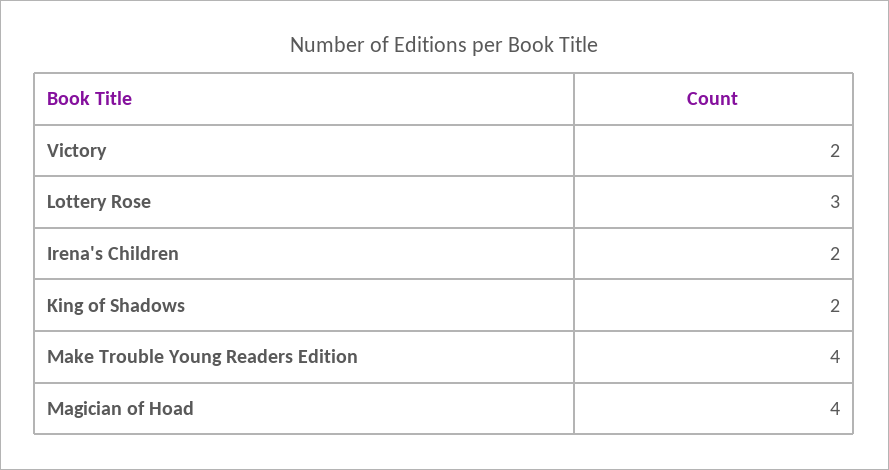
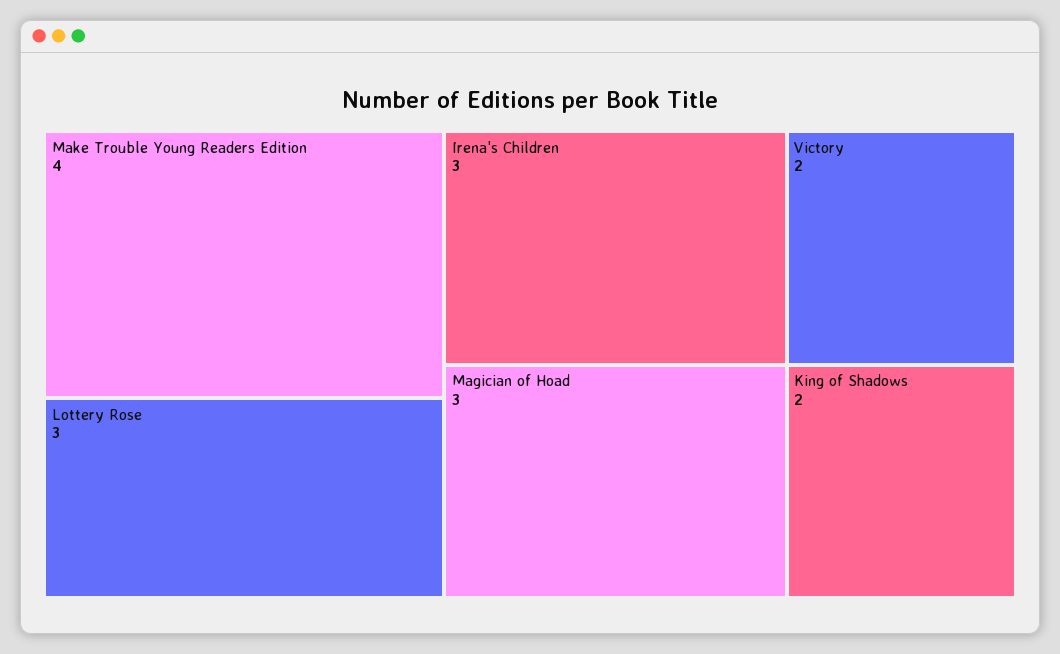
Irena's Children: 2 -> 3
Magician of Hoad: 4 -> 3

